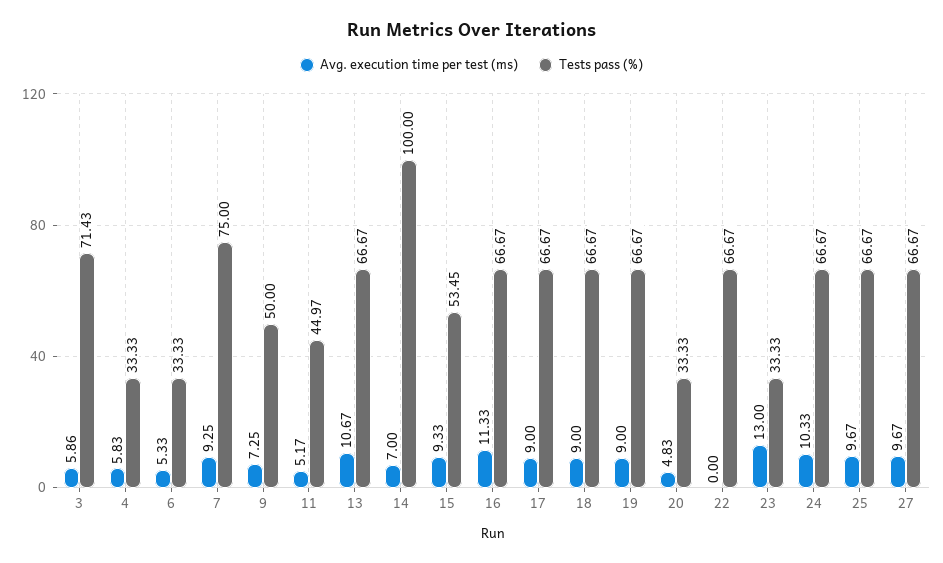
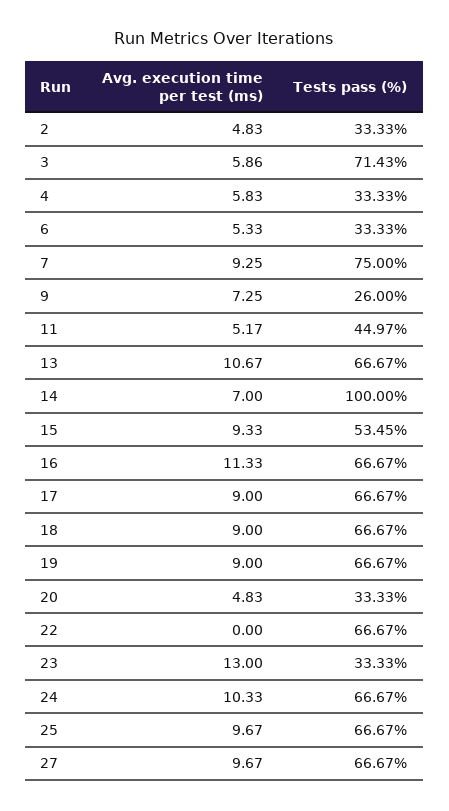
Tests pass (%), 9: 50 -> 26
Avg. execution time per test (ms), 2: none -> 4.83
Tests pass (%), 2: none -> 33.33

